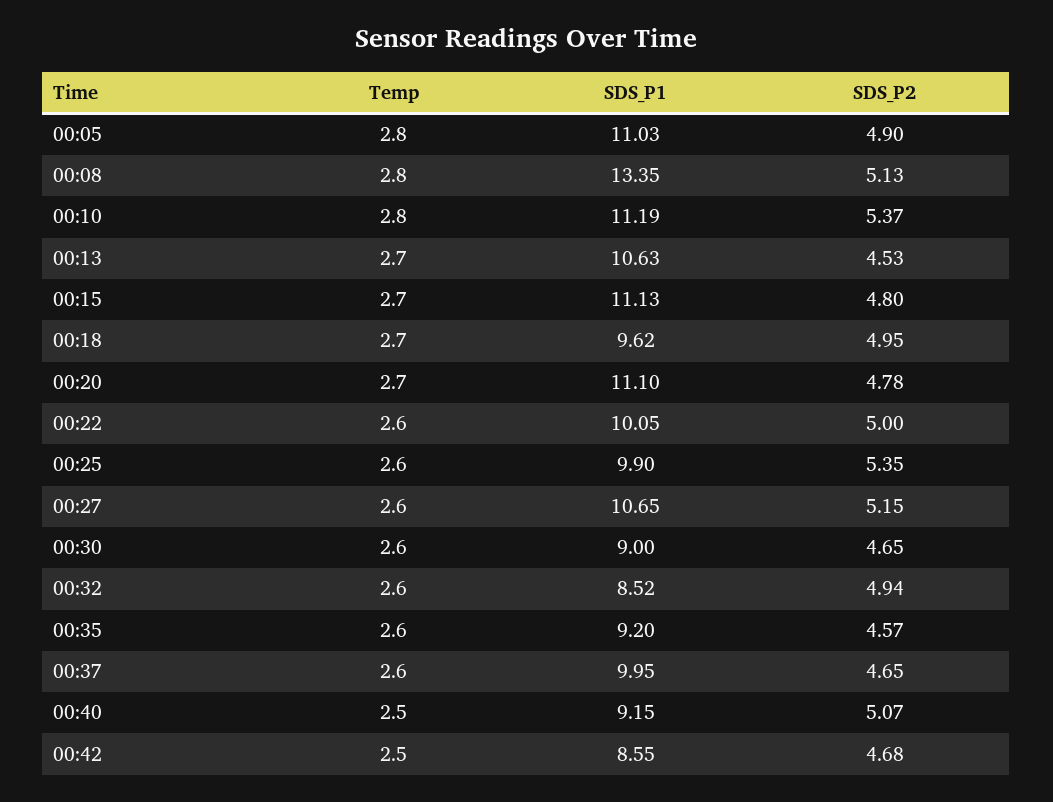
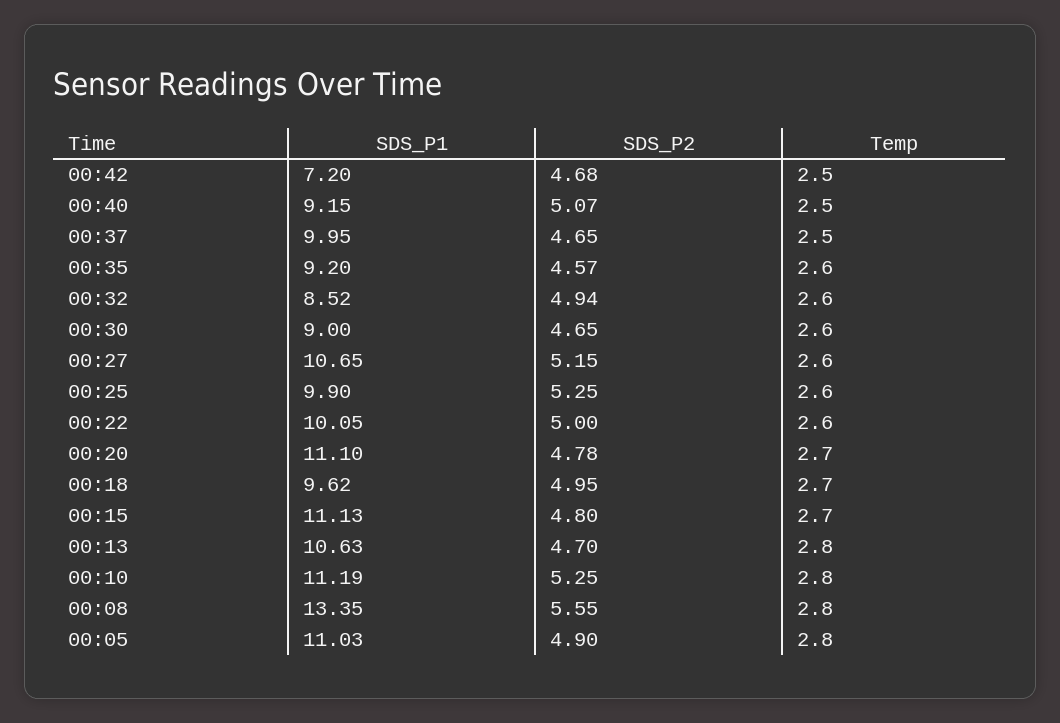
SDS_P2, 00:08: 5.13 -> 5.55
SDS_P2, 00:10: 5.37 -> 5.25
Temp, 00:13: 2.7 -> 2.8
SDS_P2, 00:13: 4.53 -> 4.7
SDS_P2, 00:25: 5.35 -> 5.25
Temp, 00:37: 2.6 -> 2.5
SDS_P1, 00:42: 8.55 -> 7.2

